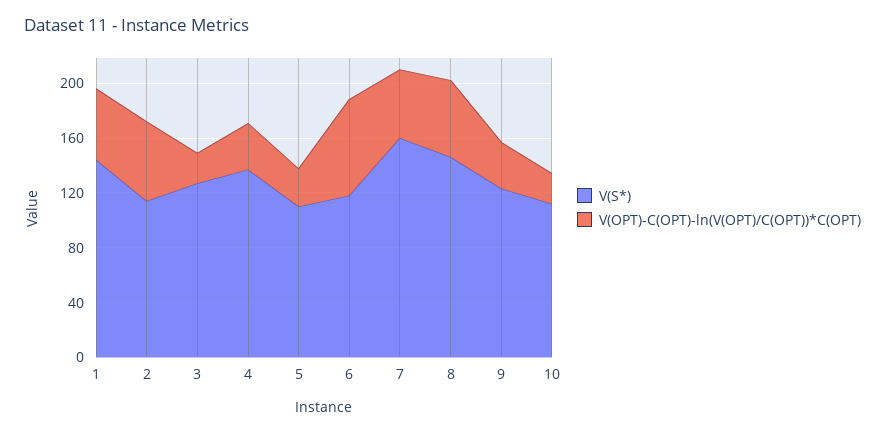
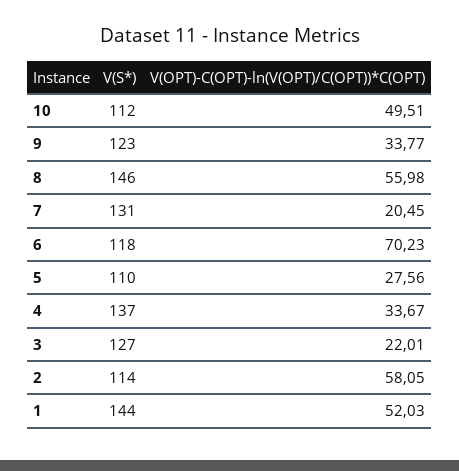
V(S*), 7: 160 -> 131
V(OPT)-C(OPT)-ln(V(OPT)/C(OPT))*C(OPT), 7: 50 -> 20.45
V(OPT)-C(OPT)-ln(V(OPT)/C(OPT))*C(OPT), 10: 20 -> 49.51

